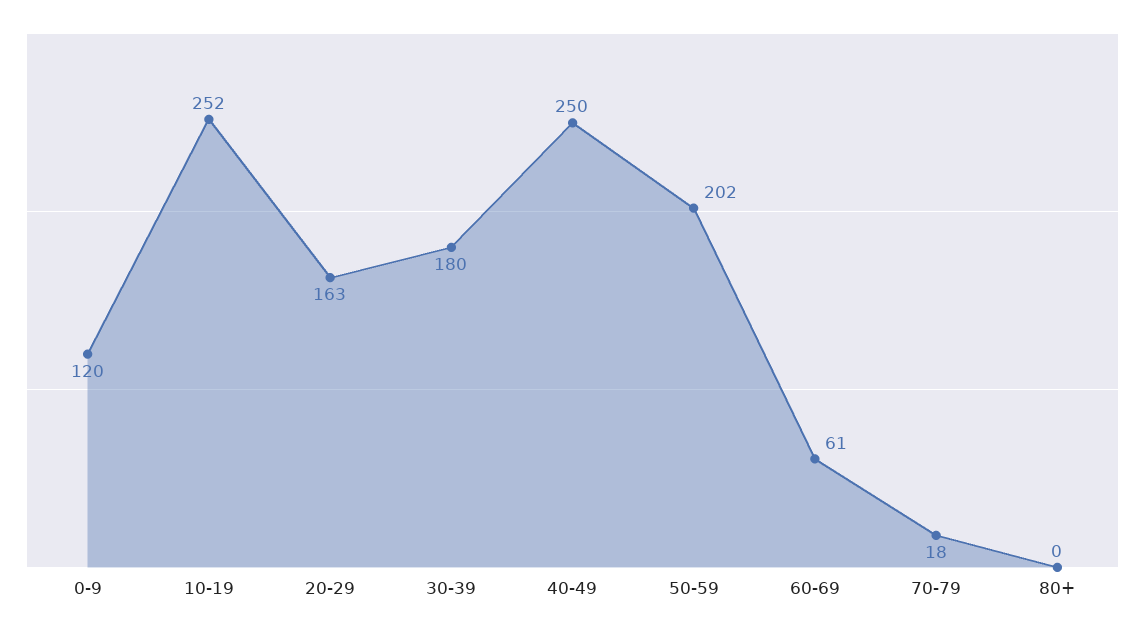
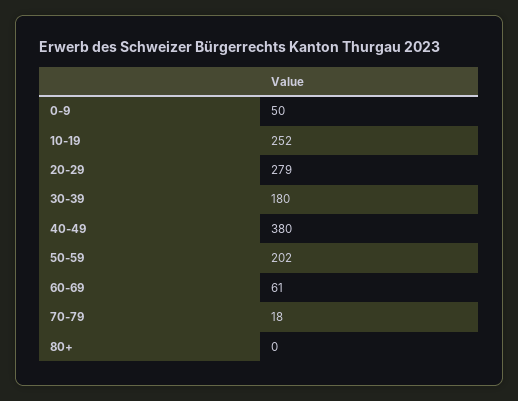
0-9: 120 -> 50
20-29: 163 -> 279
40-49: 250 -> 380

